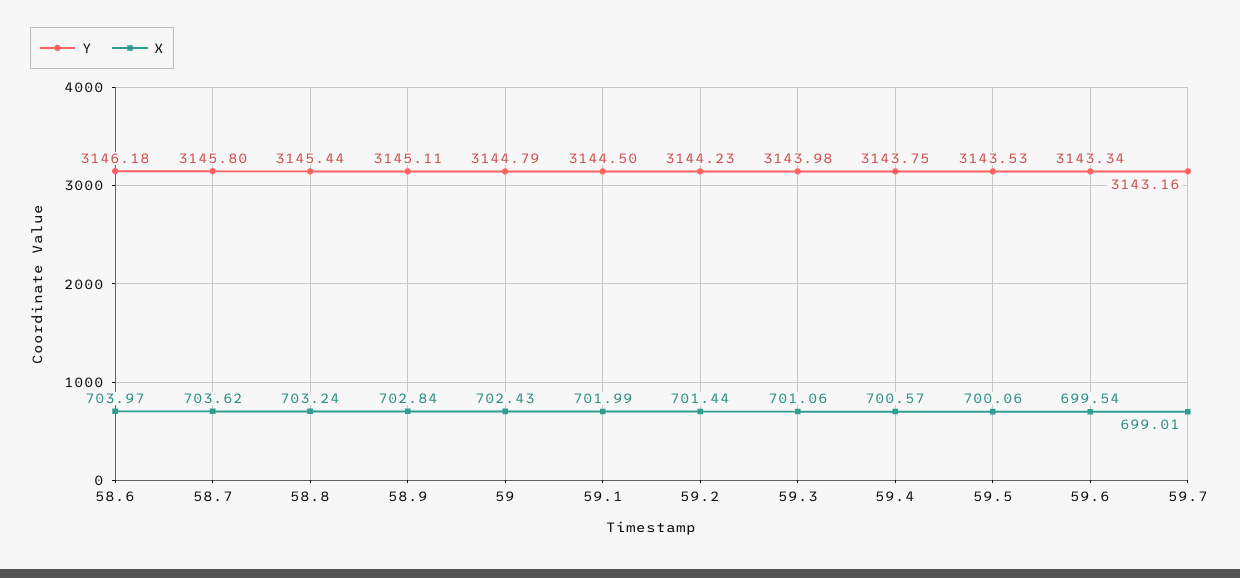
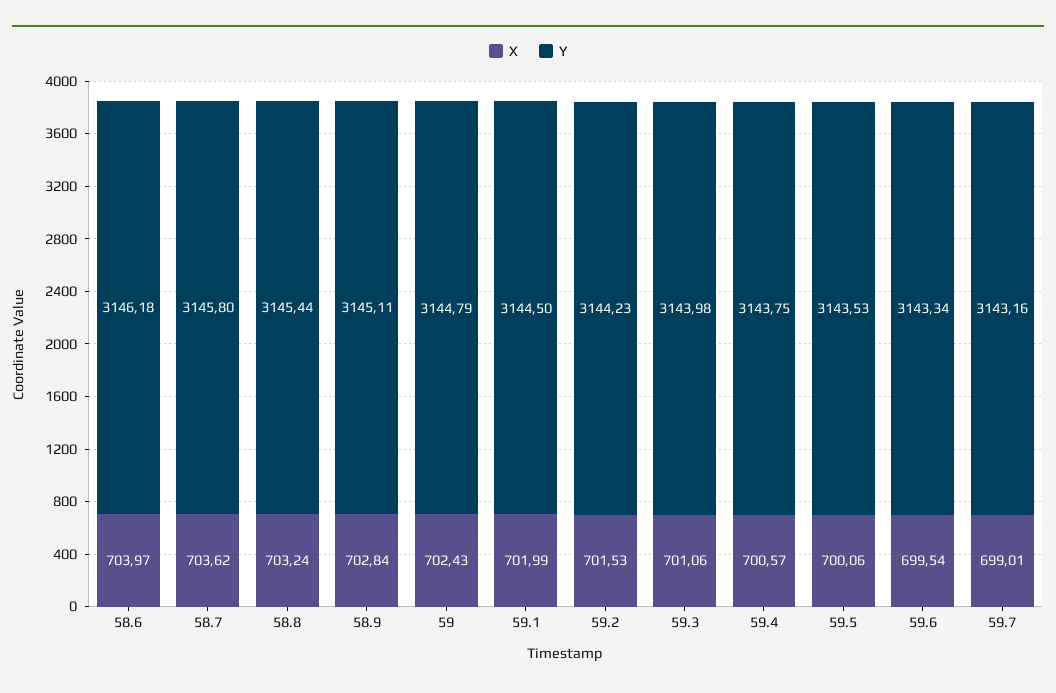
X, 59.2: 701.44 -> 701.53

